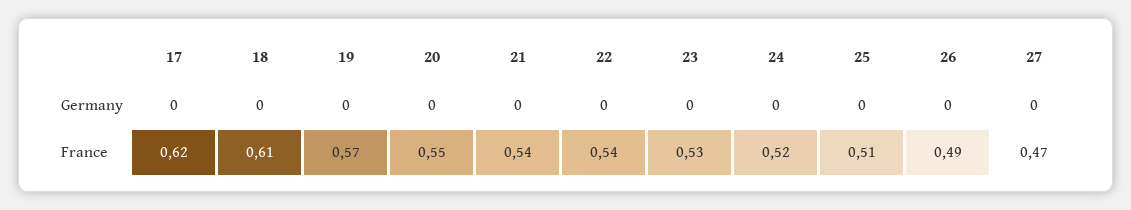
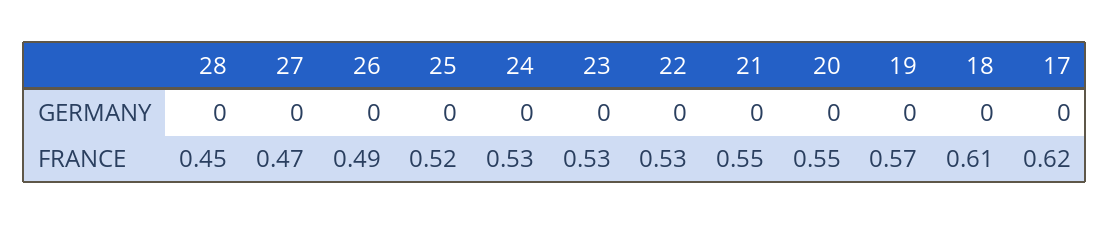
21, France: 0.54 -> 0.55
22, France: 0.54 -> 0.53
24, France: 0.52 -> 0.53
25, France: 0.51 -> 0.52
28, Germany: none -> 0
28, France: none -> 0.45

